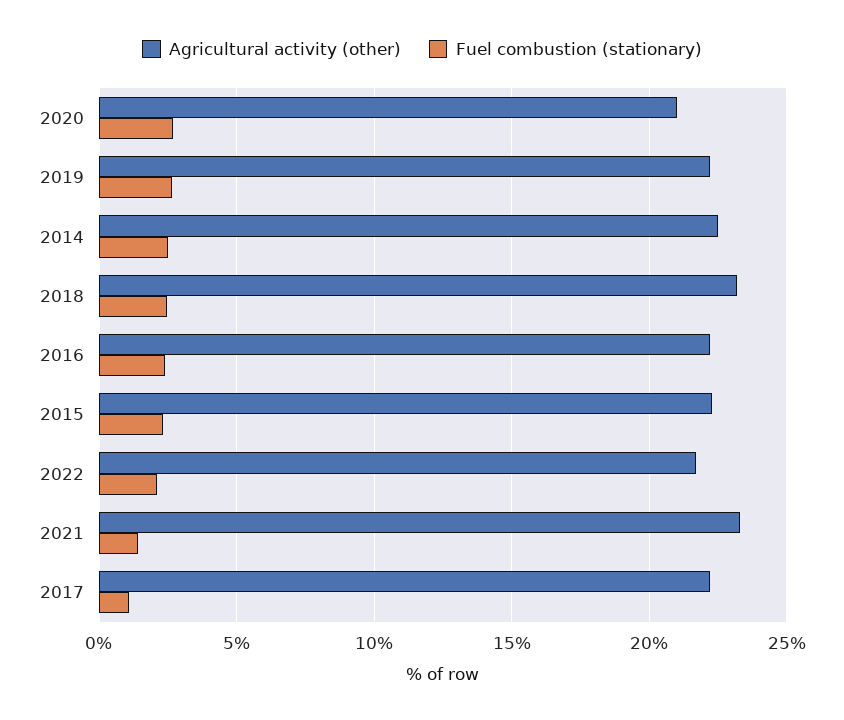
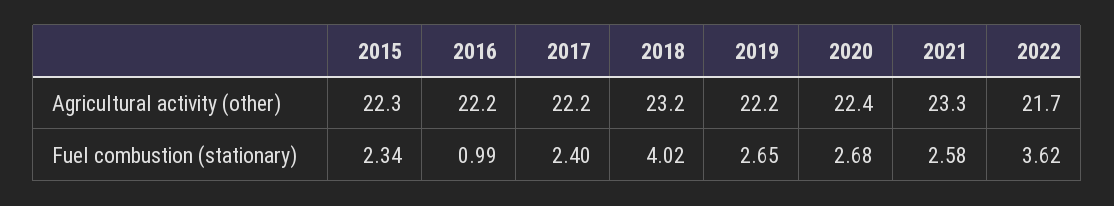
Agricultural activity (other), 2020: 21 -> 22.4
Agricultural activity (other), 2014: 22.5 -> none
Fuel combustion (stationary), 2014: 2.5 -> none
Fuel combustion (stationary), 2018: 2.5 -> 4.02
Fuel combustion (stationary), 2016: 2.5 -> 0.99
Fuel combustion (stationary), 2022: 2 -> 3.62
Fuel combustion (stationary), 2021: 1.5 -> 2.58
Fuel combustion (stationary), 2017: 1 -> 2.4

